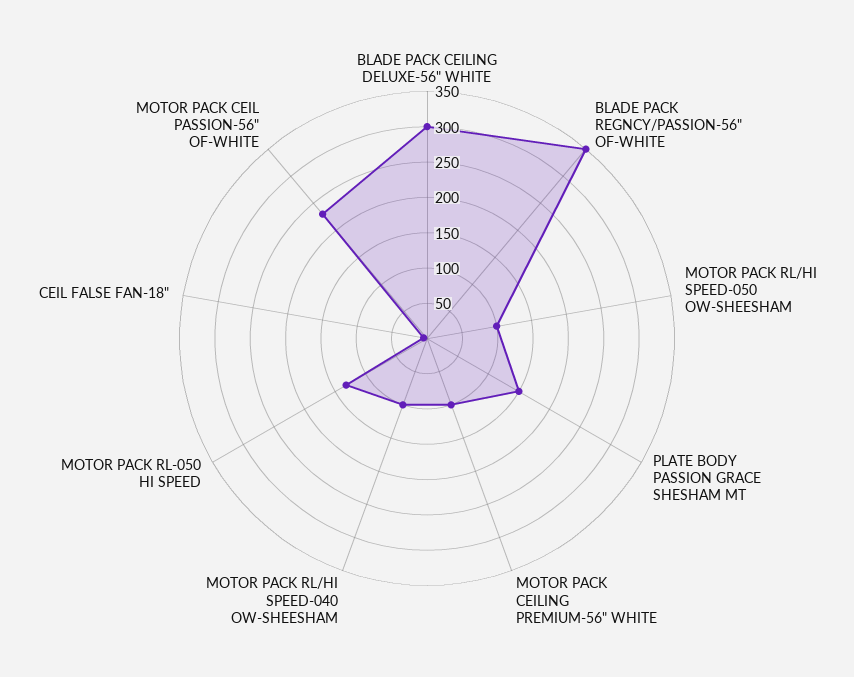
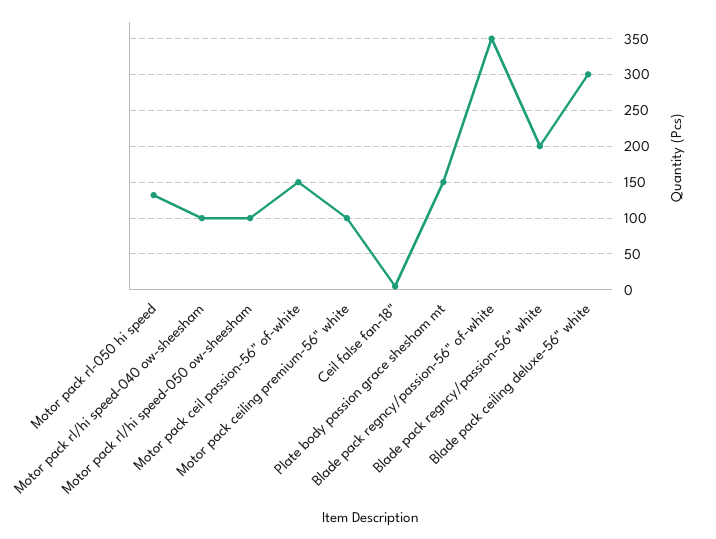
MOTOR PACK CEIL PASSION-56" OF-WHITE: 225 -> 150
Blade pack regncy/passion-56" white: none -> 200

